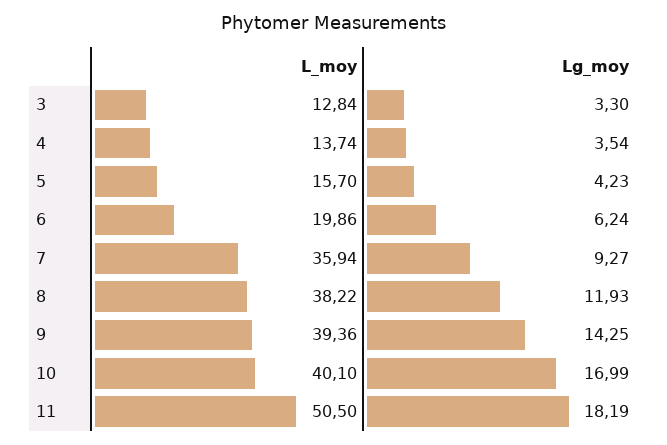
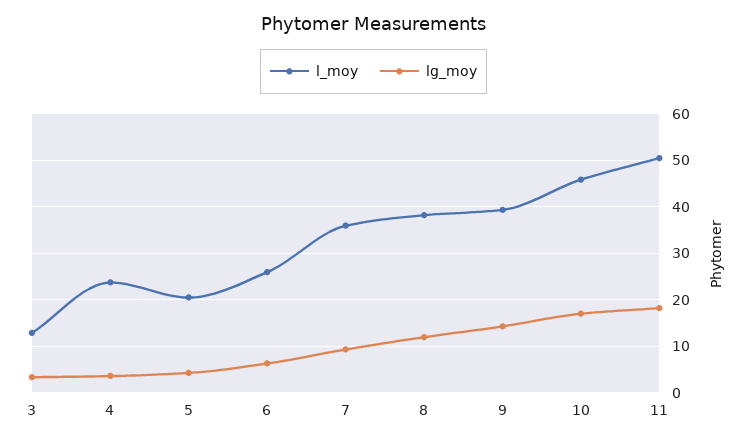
L_moy, 4: 13.74 -> 24
L_moy, 5: 15.7 -> 20
L_moy, 6: 19.86 -> 26
L_moy, 10: 40.1 -> 46

